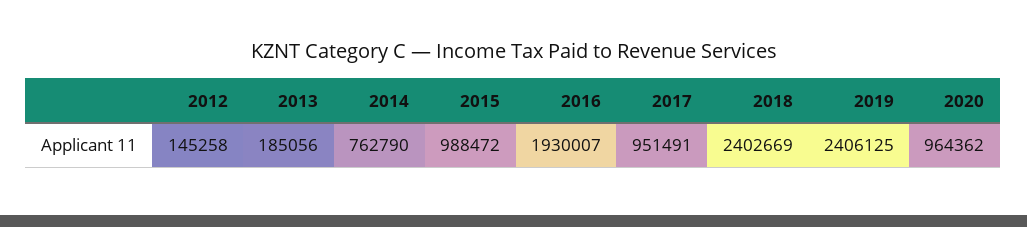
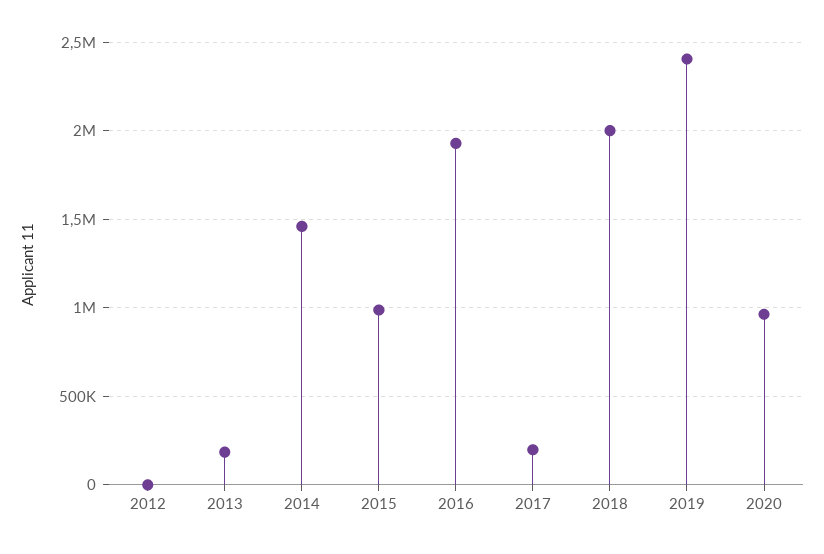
2012: 145258 -> 0
2014: 762790 -> 1450000
2017: 951491 -> 200000
2018: 2402669 -> 2000000

